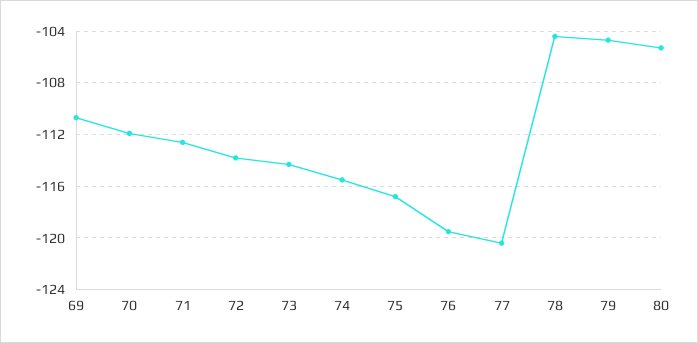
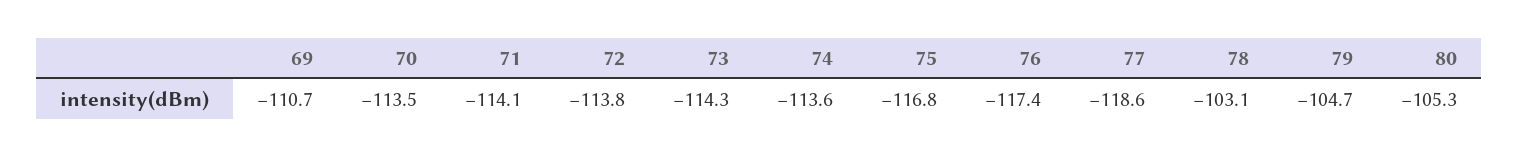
70: -112 -> -113.5
71: -112.5 -> -114.1
74: -115.5 -> -113.6
76: -119.5 -> -117.4
77: -120.5 -> -118.6
78: -104.5 -> -103.1

